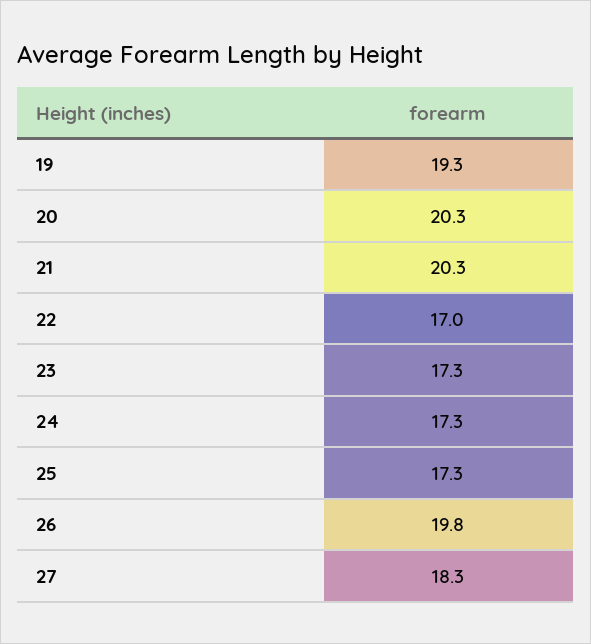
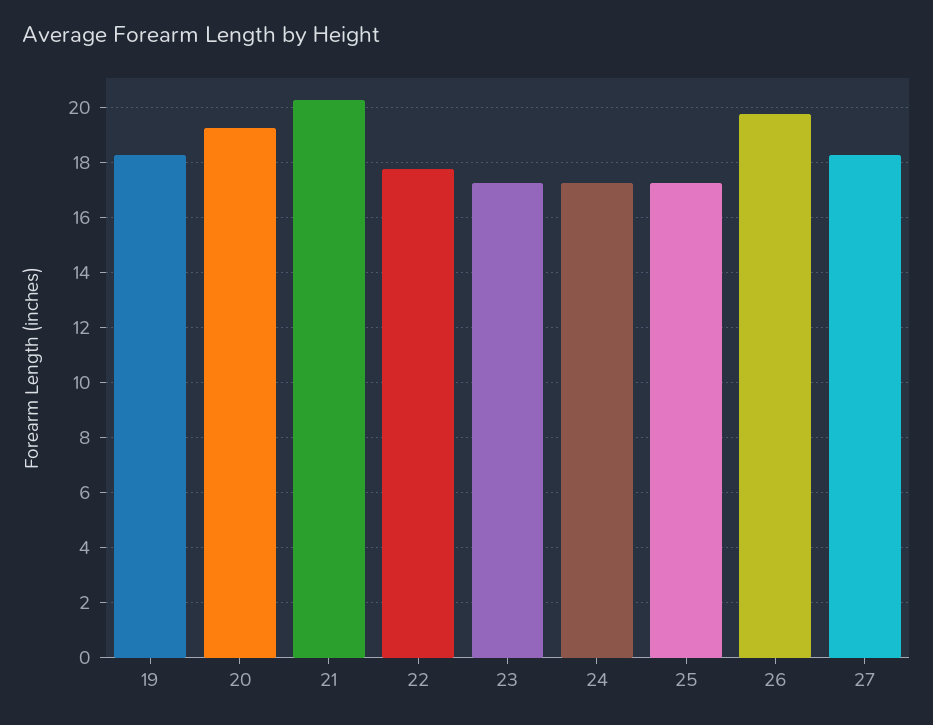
19: 19.3 -> 18.25
20: 20.3 -> 19.25
22: 17 -> 17.75

